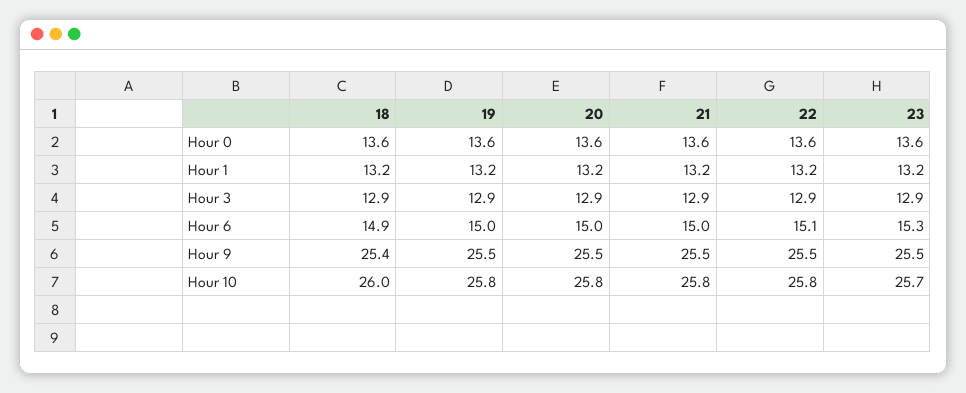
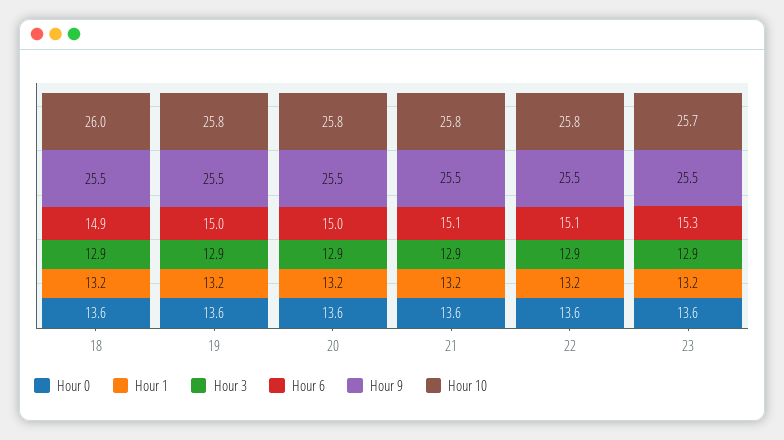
Hour 6, 21: 15 -> 15.1
Hour 9, 18: 25.4 -> 25.5

